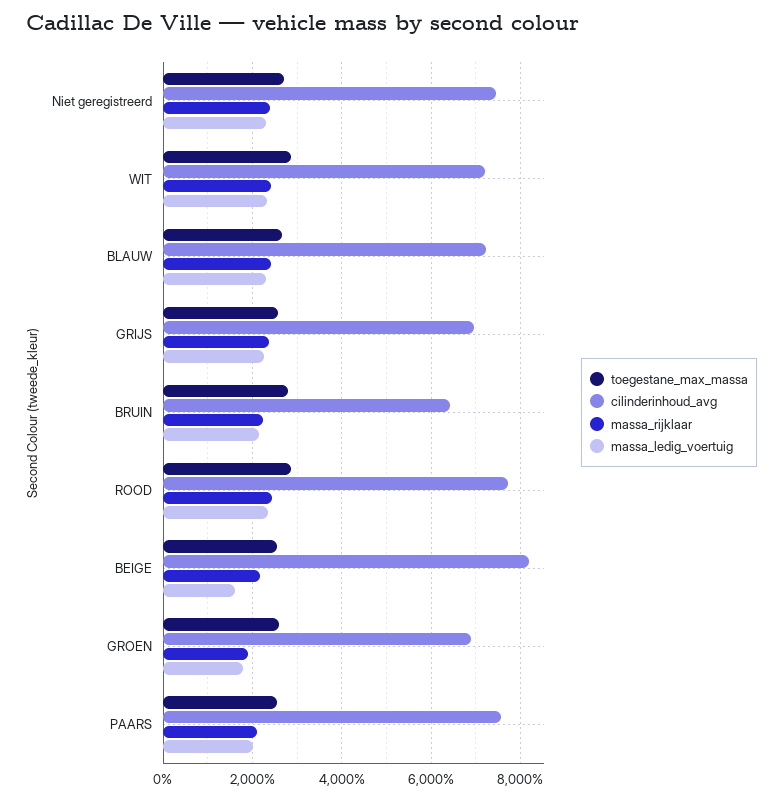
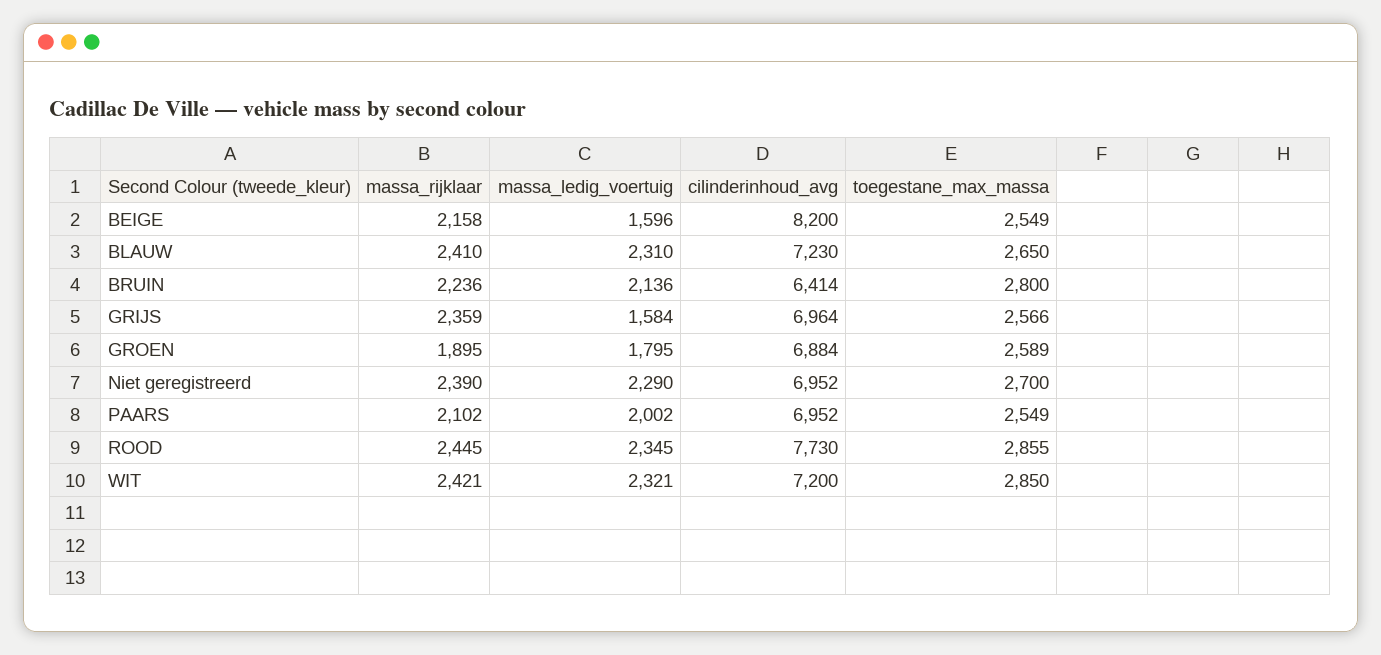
cilinderinhoud_avg, Niet geregistreerd: 7400 -> 6952
massa_ledig_voertuig, GRIJS: 2200 -> 1584
cilinderinhoud_avg, PAARS: 7600 -> 6952

